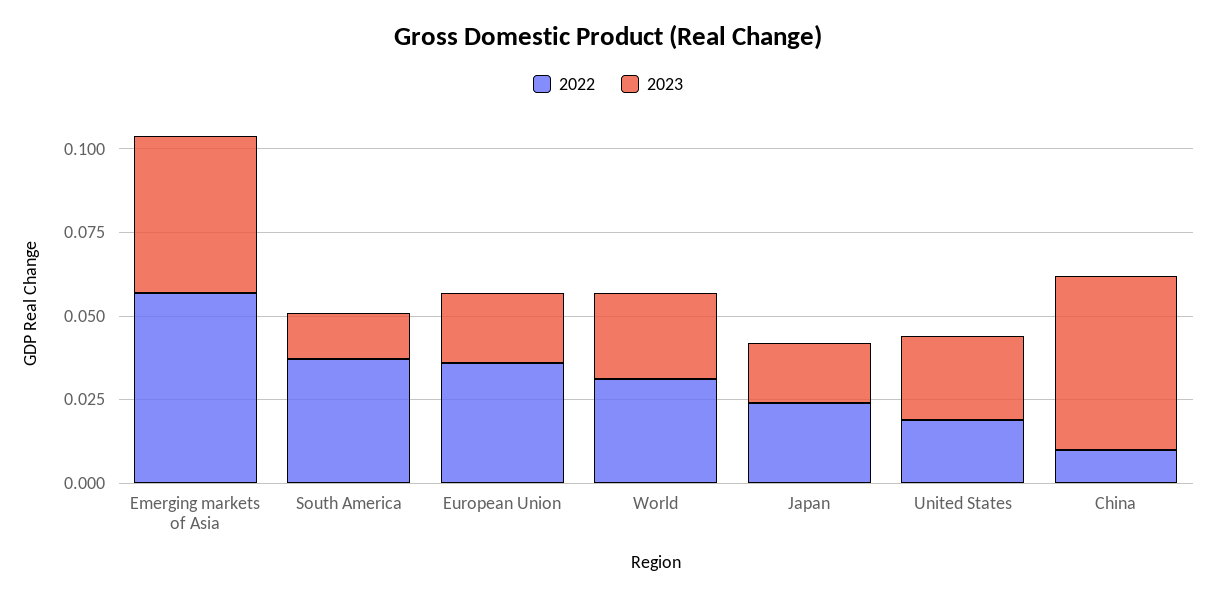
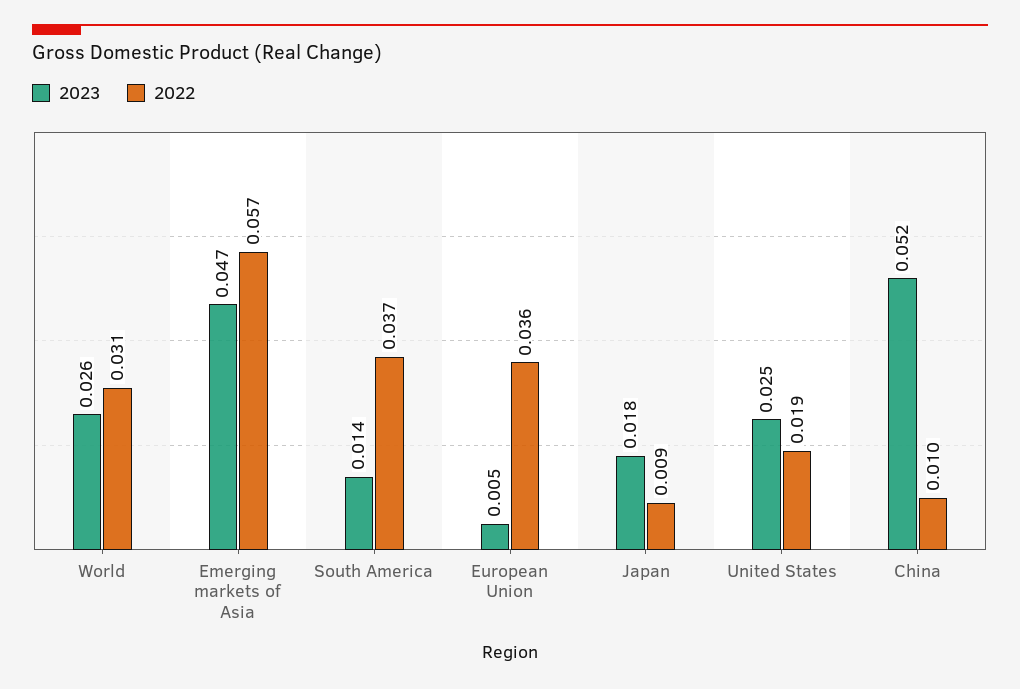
2023, European Union: 0.02 -> 0.005
2022, Japan: 0.025 -> 0.009

